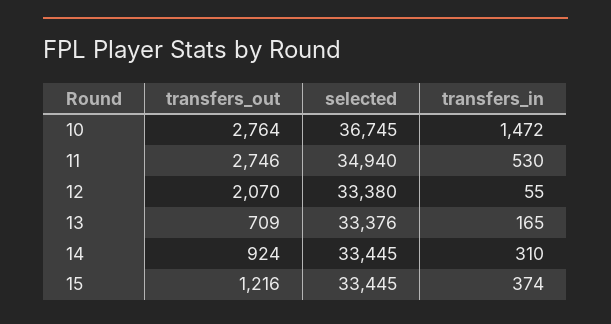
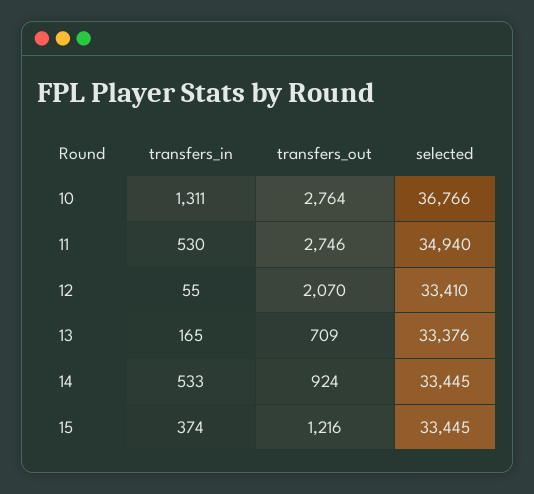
selected, 10: 36745 -> 36766
transfers_in, 10: 1472 -> 1311
selected, 12: 33380 -> 33410
transfers_in, 14: 310 -> 533

